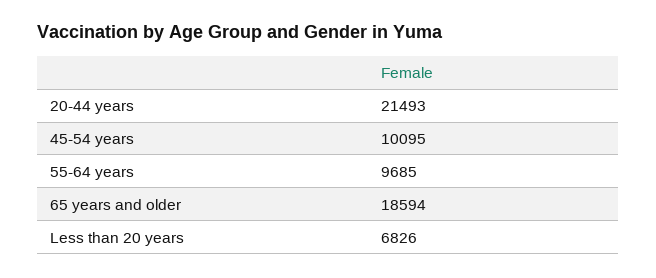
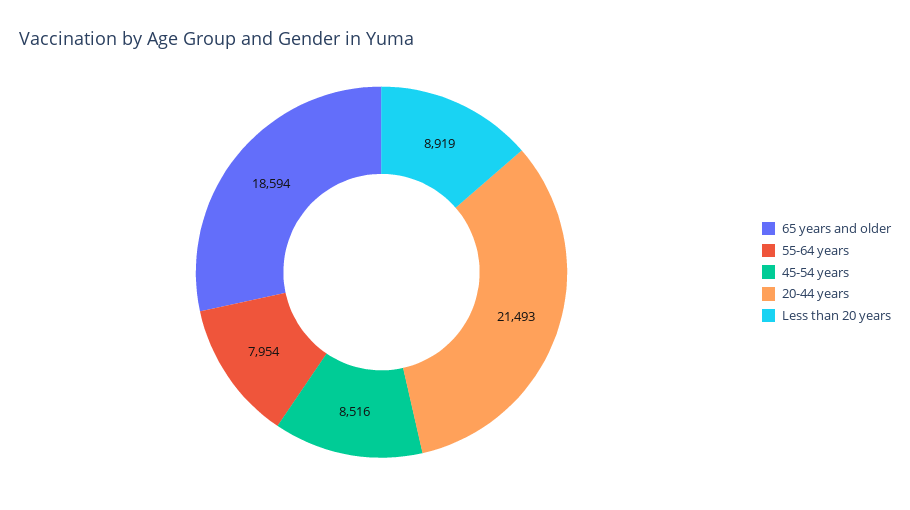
45-54 years: 10095 -> 8516
55-64 years: 9685 -> 7954
Less than 20 years: 6826 -> 8919

